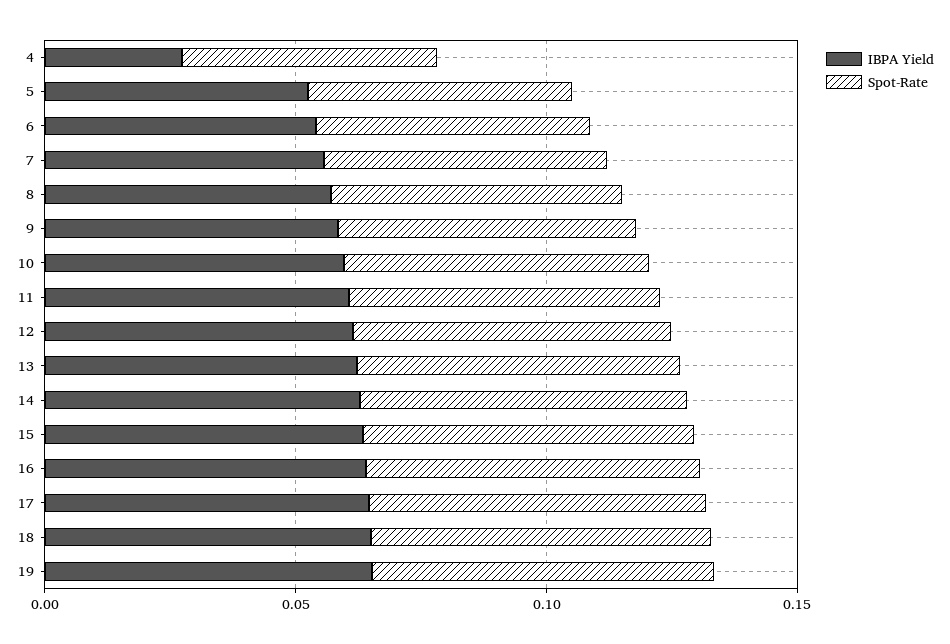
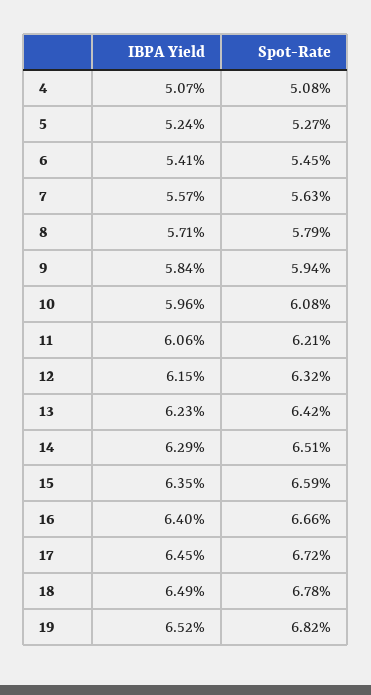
IBPA Yield, 4: 0.03 -> 0.0507

